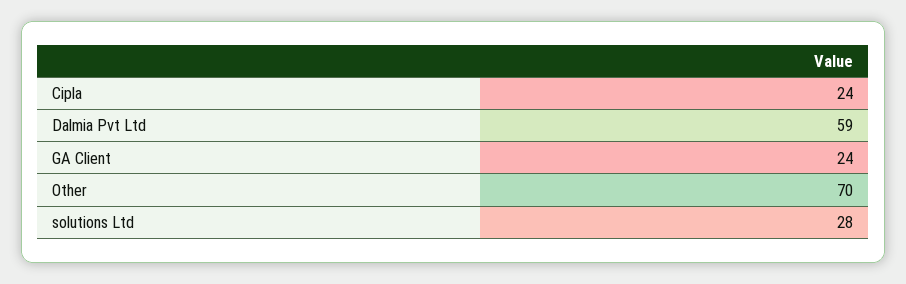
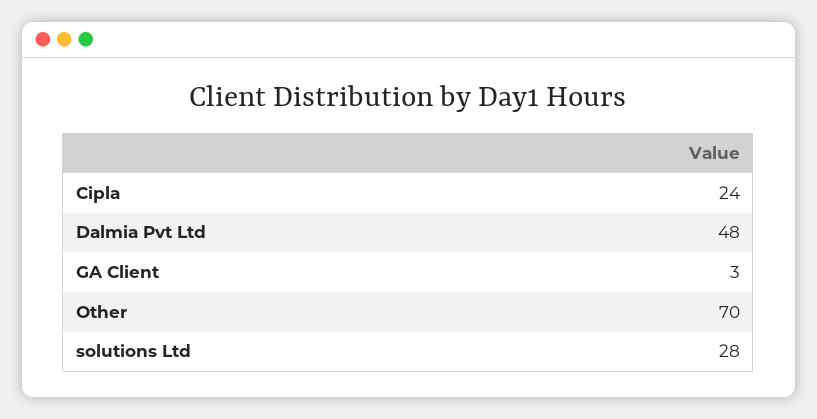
Dalmia Pvt Ltd: 59 -> 48
GA Client: 24 -> 3

